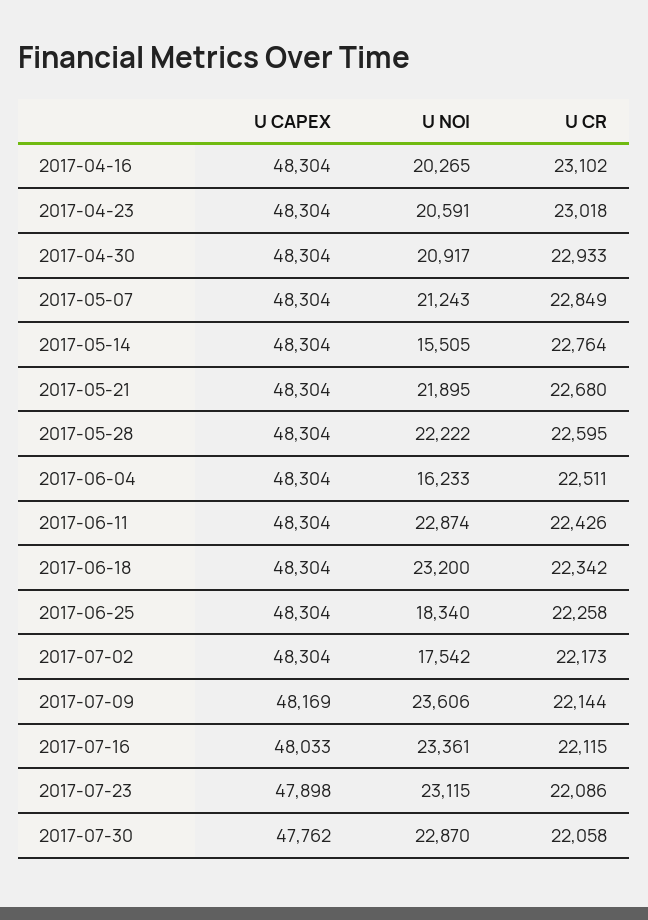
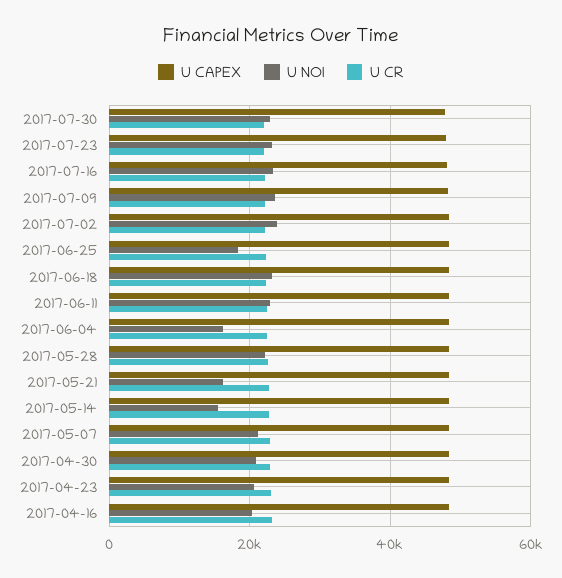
U NOI, 2017-05-21: 21895 -> 16000
U NOI, 2017-07-02: 17542 -> 24000

